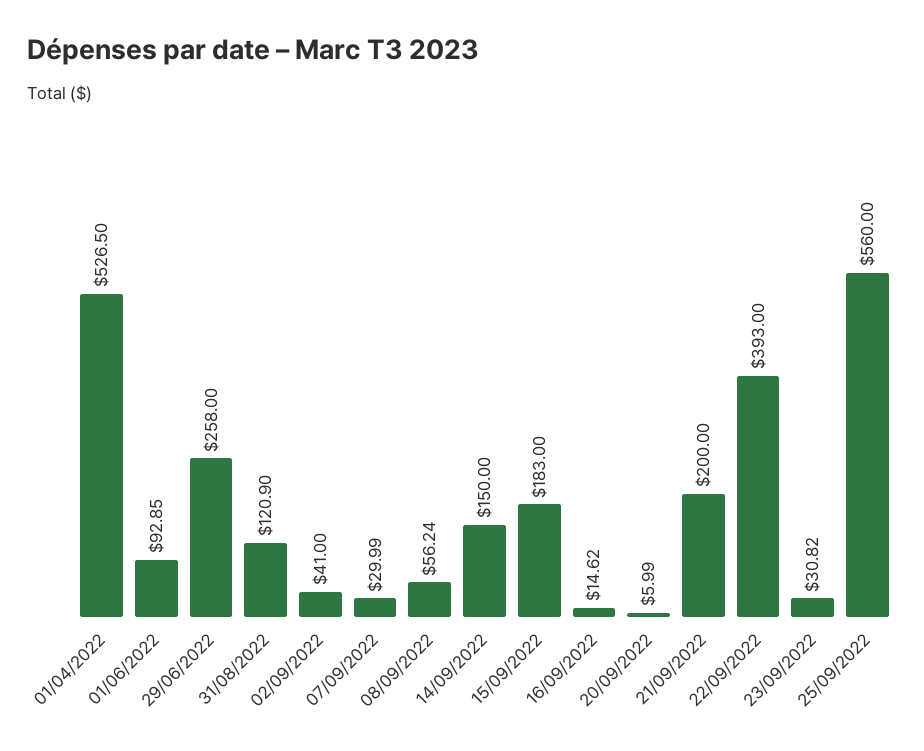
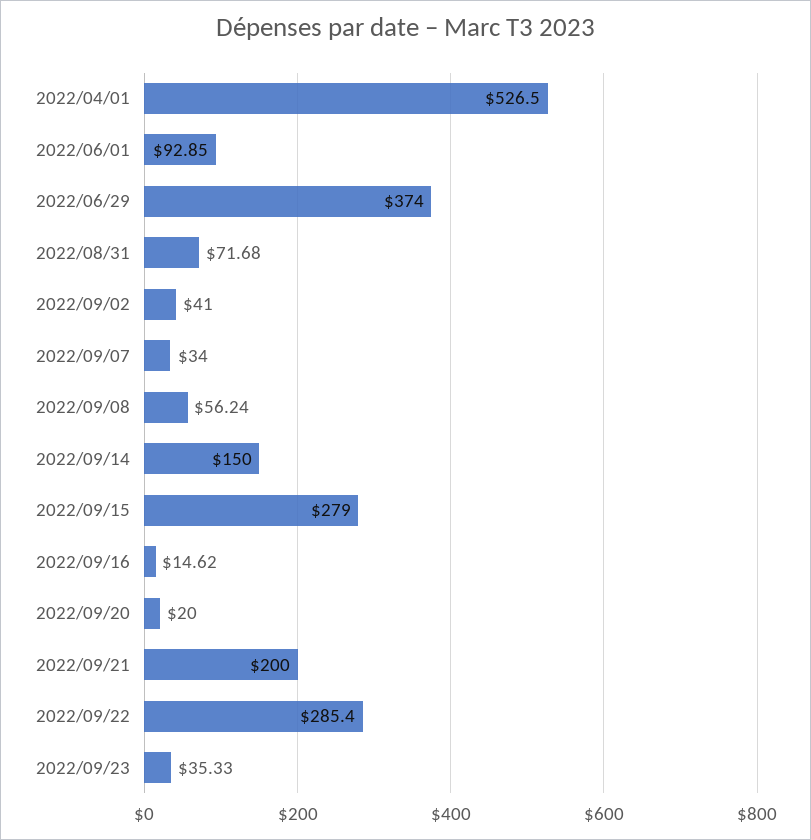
29/06/2022: 258 -> 374
31/08/2022: 120.9 -> 71.68
07/09/2022: 29.99 -> 34
15/09/2022: 183 -> 279
20/09/2022: 5.99 -> 20
22/09/2022: 393 -> 285.4
23/09/2022: 30.82 -> 35.33
25/09/2022: 560 -> none

